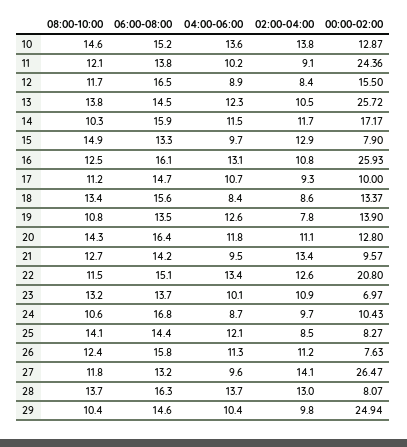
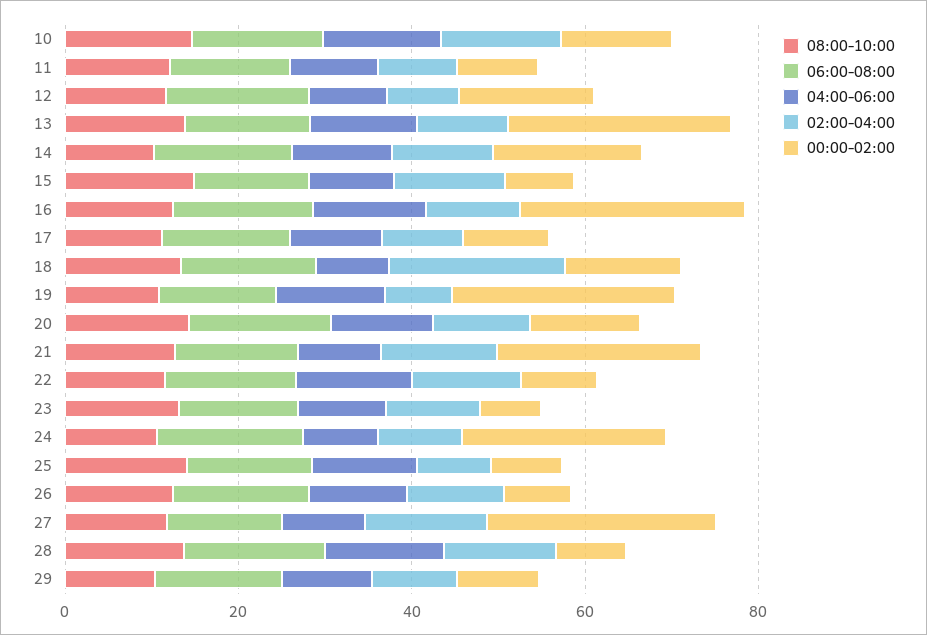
00:00-02:00, 11: 24.36 -> 10
02:00-04:00, 18: 8.6 -> 20
00:00-02:00, 19: 13.9 -> 25
00:00-02:00, 21: 9.57 -> 25
00:00-02:00, 22: 20.8 -> 10
00:00-02:00, 24: 10.43 -> 25
00:00-02:00, 29: 24.94 -> 10

